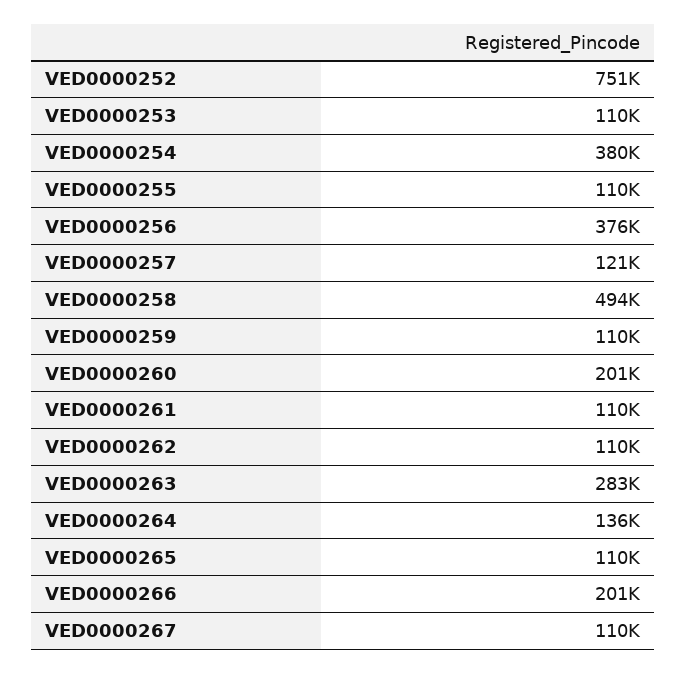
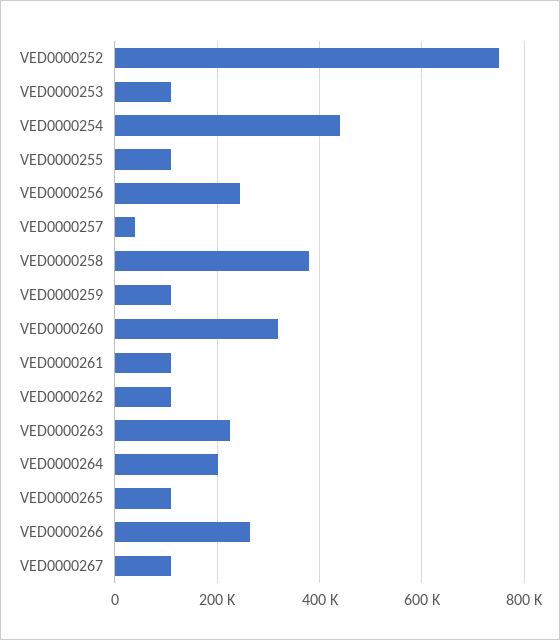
VED0000254: 380000 -> 440000
VED0000256: 376000 -> 240000
VED0000257: 121000 -> 40000
VED0000258: 494000 -> 380000
VED0000260: 201000 -> 320000
VED0000263: 283000 -> 220000
VED0000264: 136000 -> 200000
VED0000266: 201000 -> 260000

